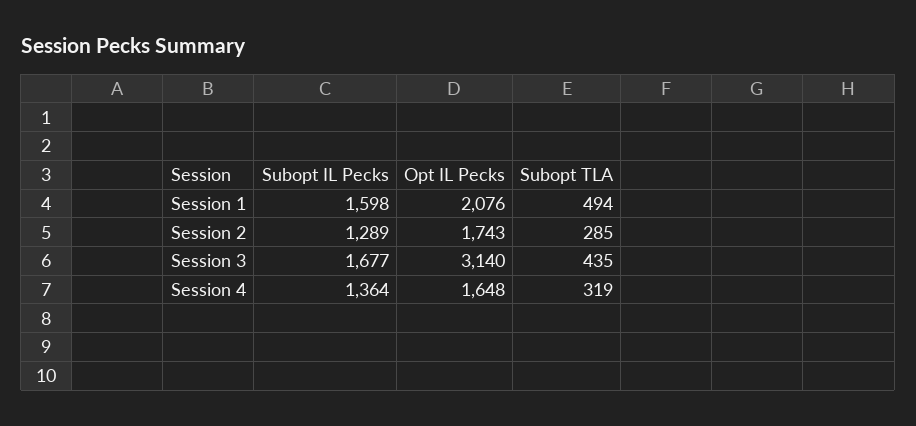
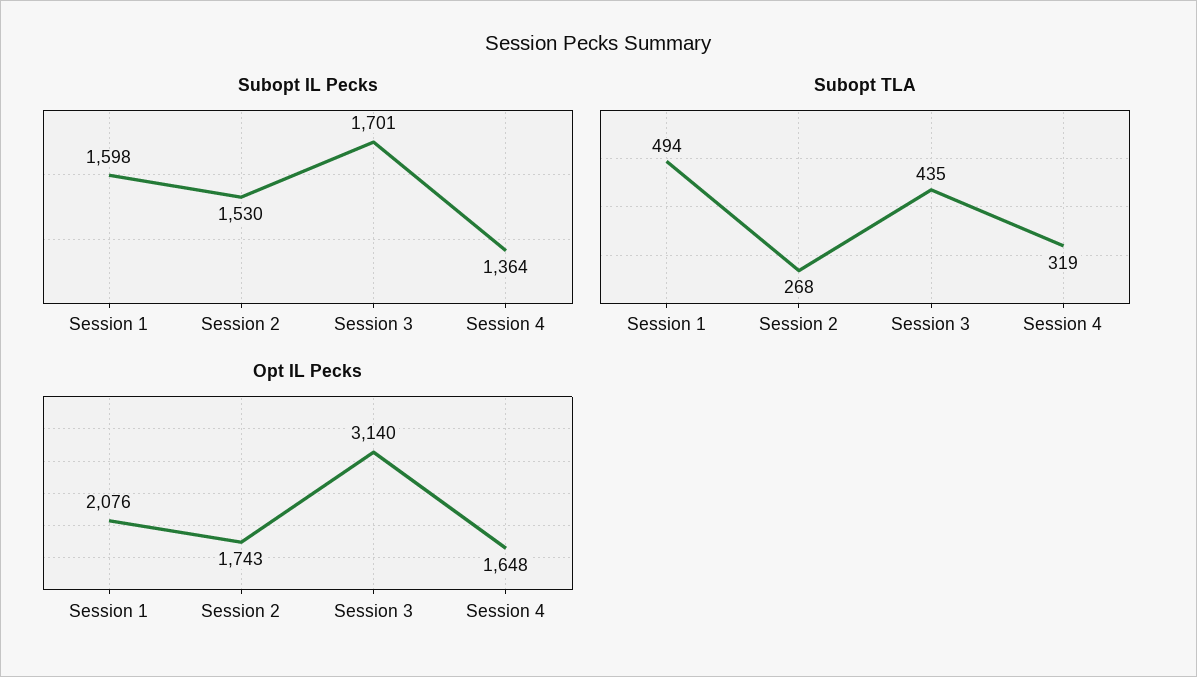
Subopt IL Pecks, Session 2: 1289 -> 1530
Subopt TLA, Session 2: 285 -> 268
Subopt IL Pecks, Session 3: 1677 -> 1701

